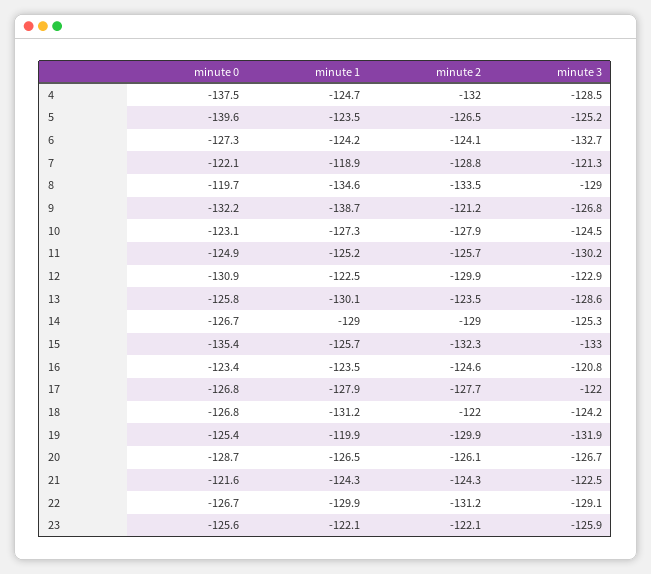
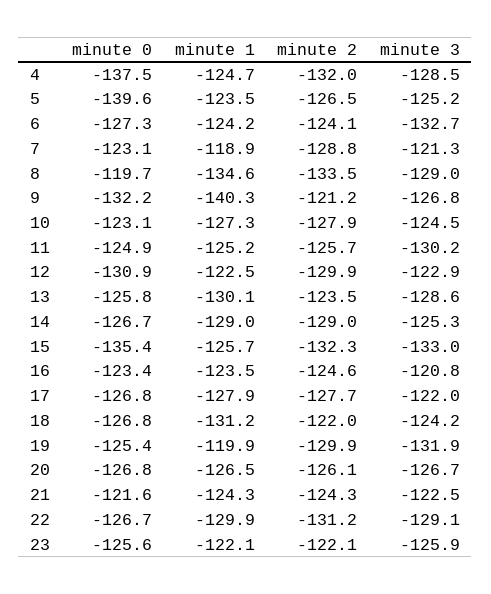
minute 0, 7: -122.1 -> -123.1
minute 1, 9: -138.7 -> -140.3
minute 0, 20: -128.7 -> -126.8

